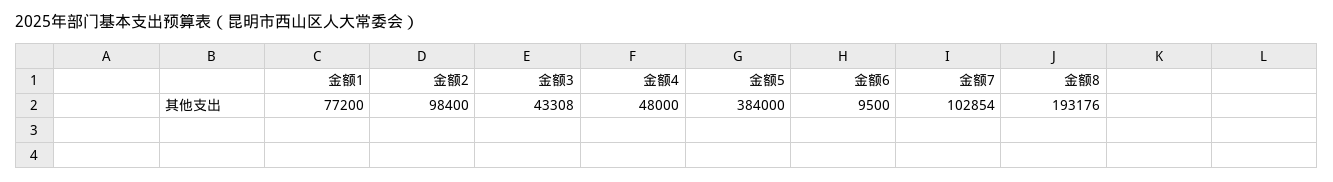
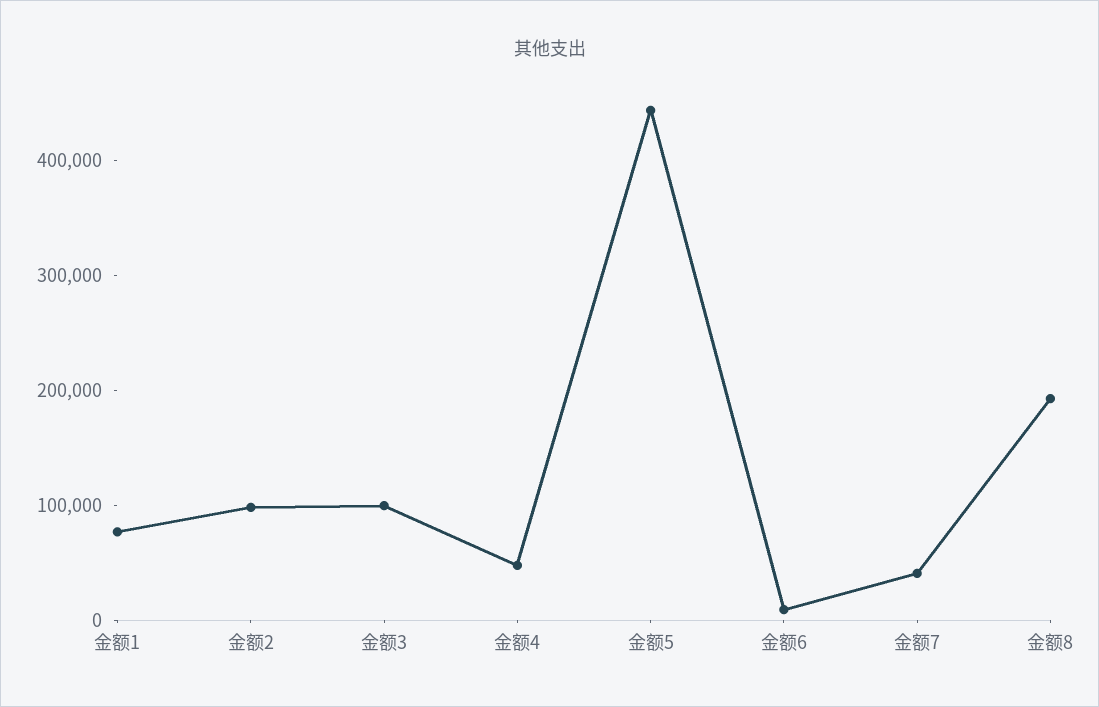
金额3: 43308 -> 100000
金额5: 384000 -> 440000
金额7: 102854 -> 40000

